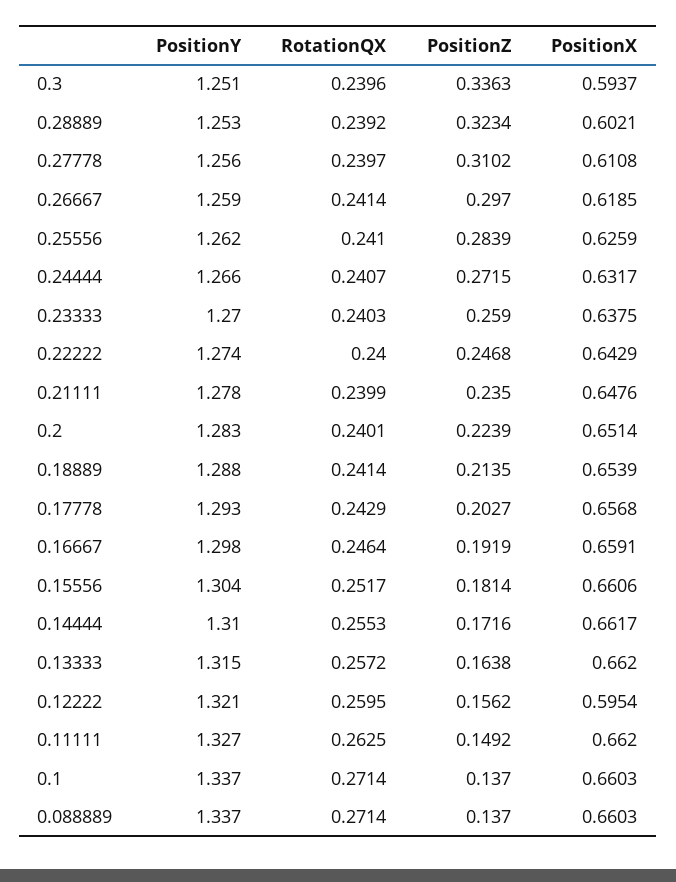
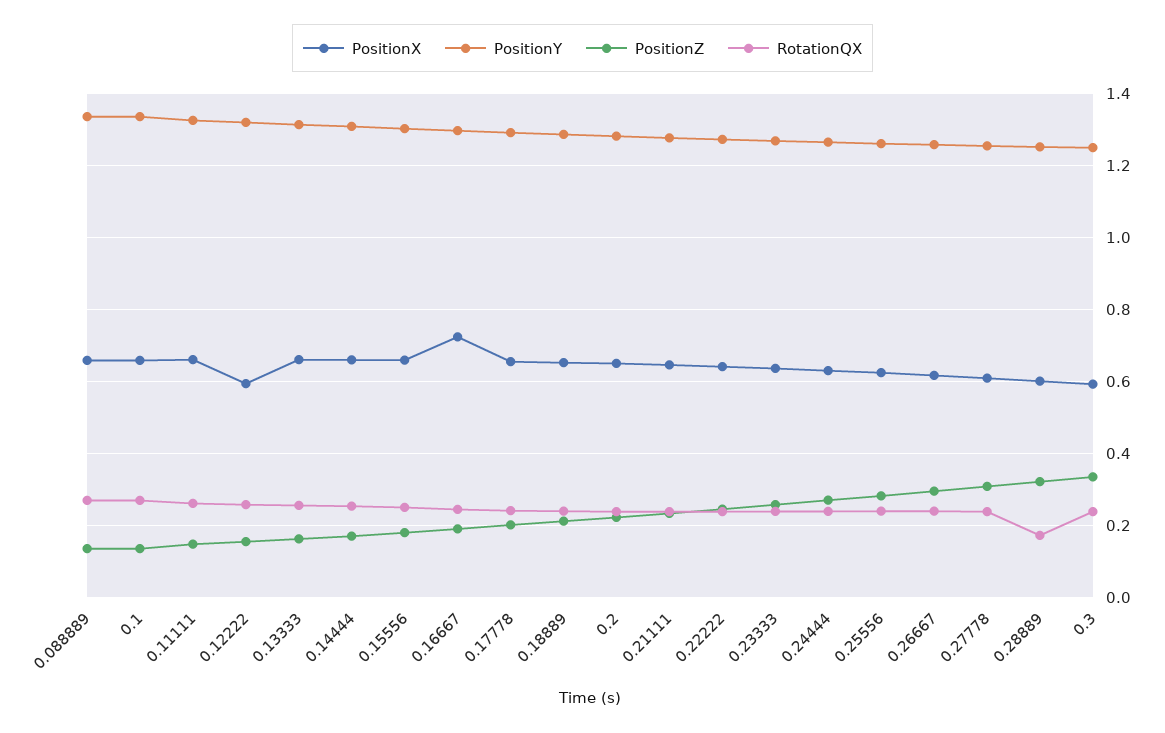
RotationQX, 0.28889: 0.2392 -> 0.18
PositionX, 0.16667: 0.6591 -> 0.72

